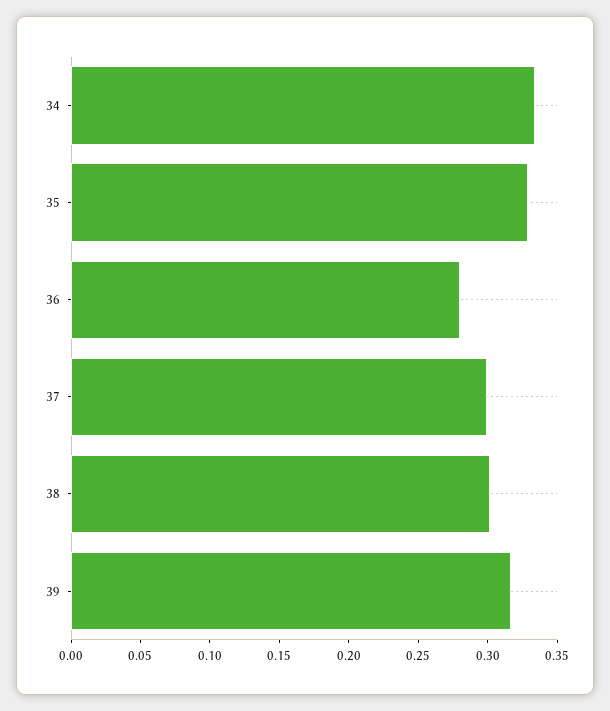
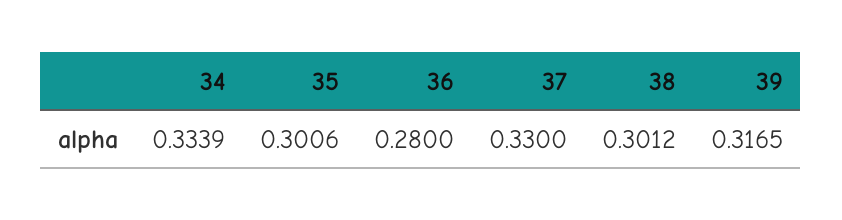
35: 0.33 -> 0.3006
37: 0.3 -> 0.33

